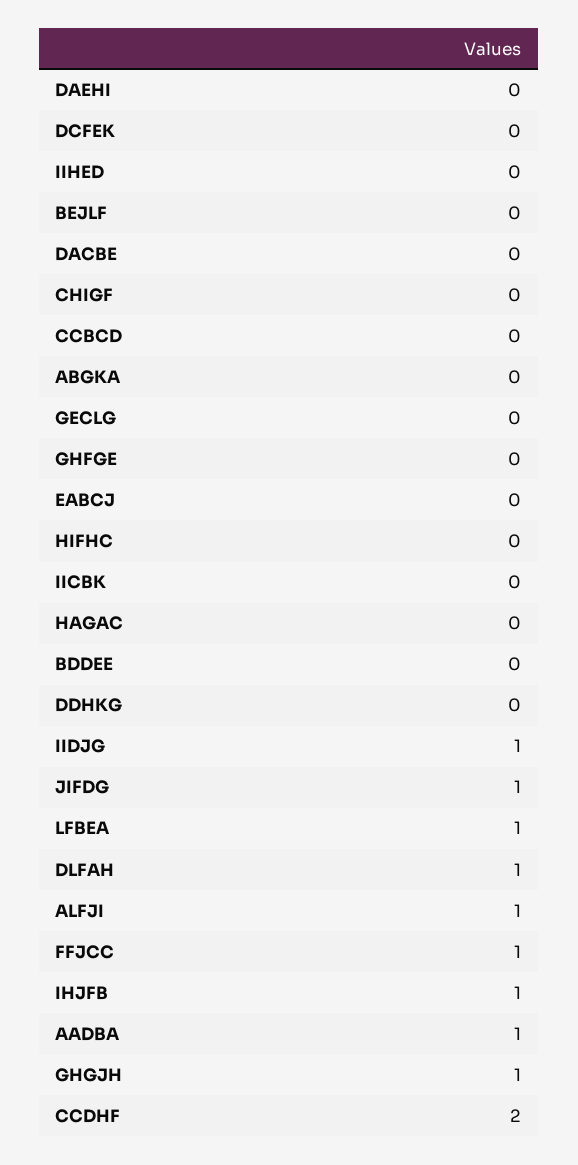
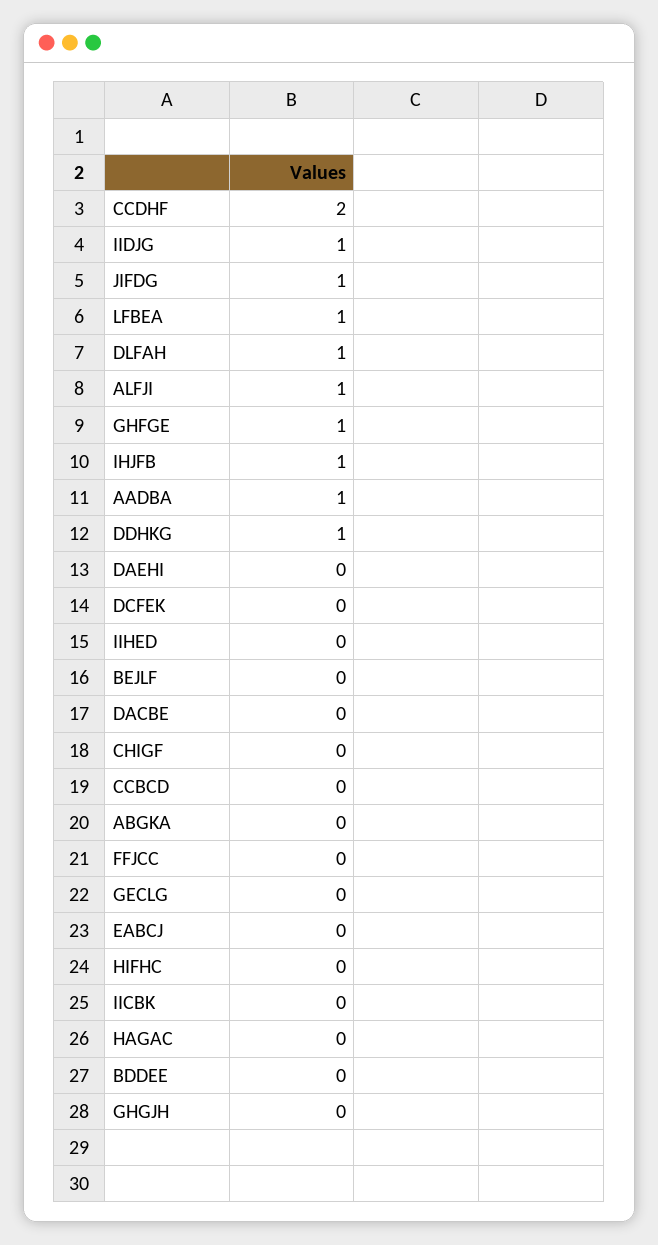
GHFGE: 0 -> 1
DDHKG: 0 -> 1
FFJCC: 1 -> 0
GHGJH: 1 -> 0

